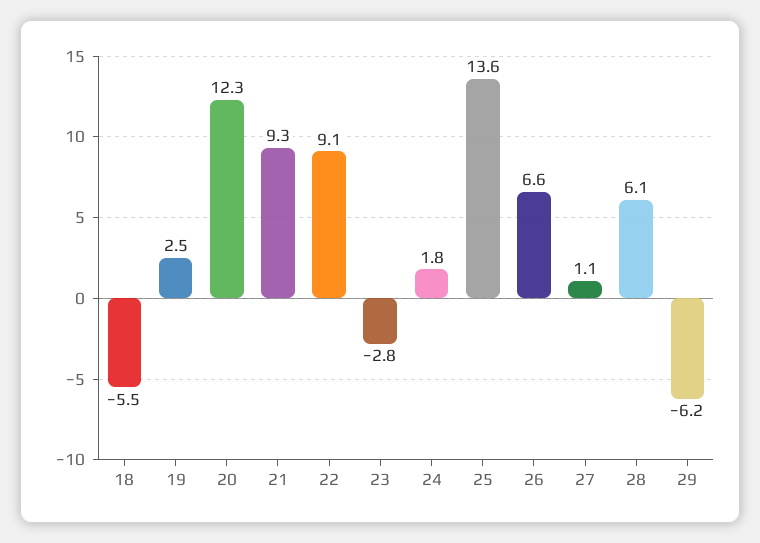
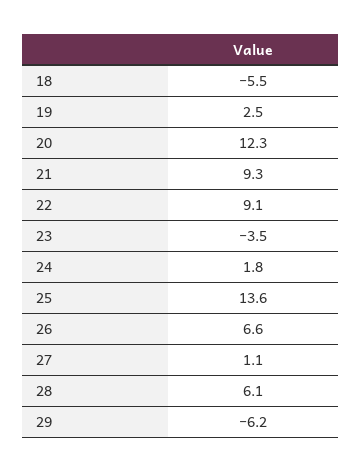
23: -2.8 -> -3.5

